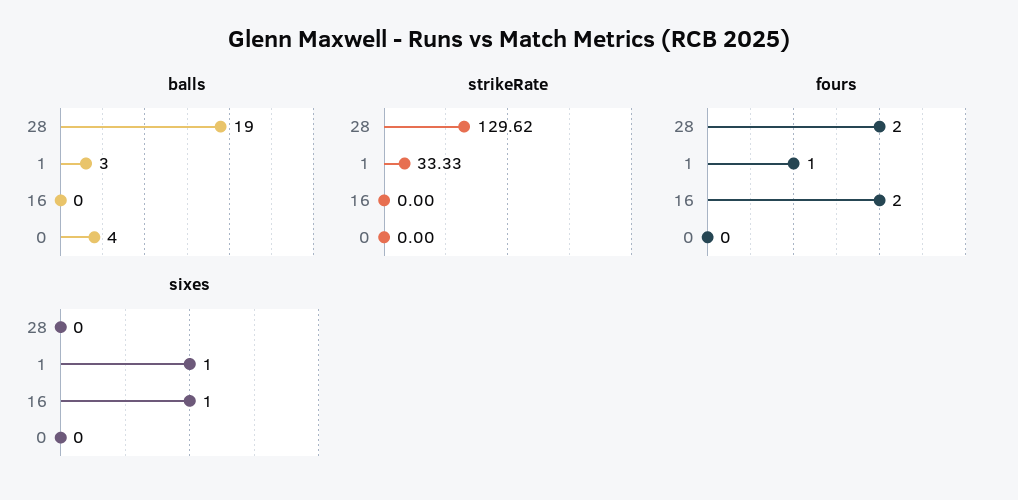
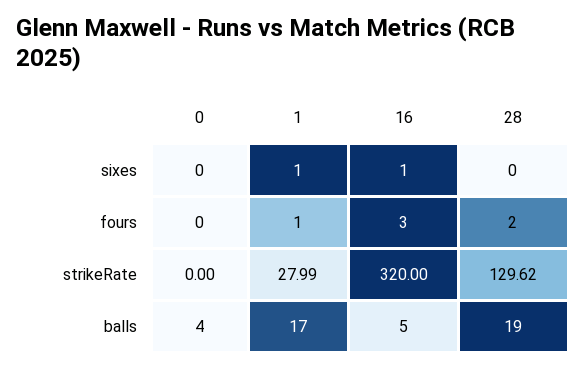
balls, 1: 3 -> 17
balls, 16: 0 -> 5
strikeRate, 1: 33.33 -> 27.99
strikeRate, 16: 0 -> 320
fours, 16: 2 -> 3

